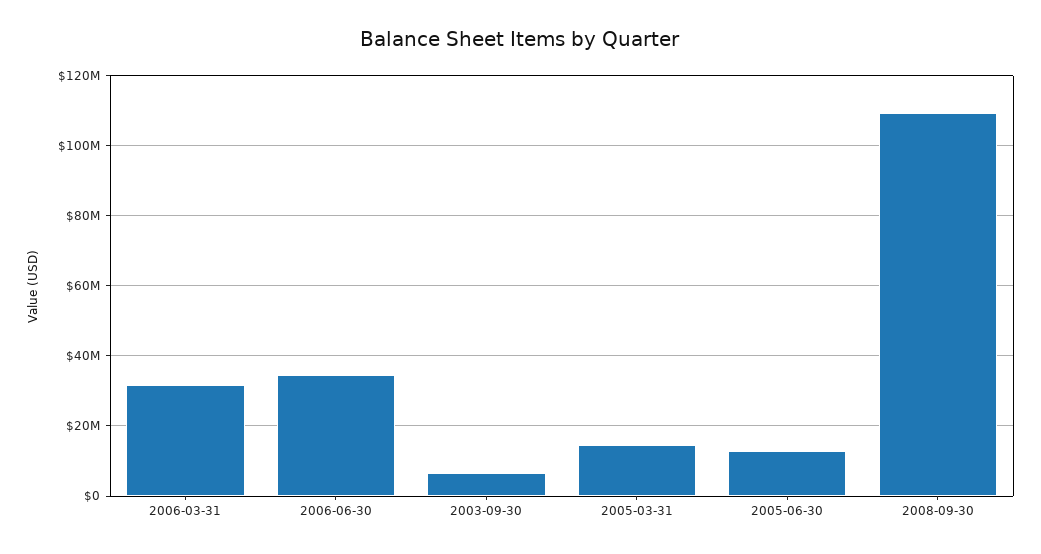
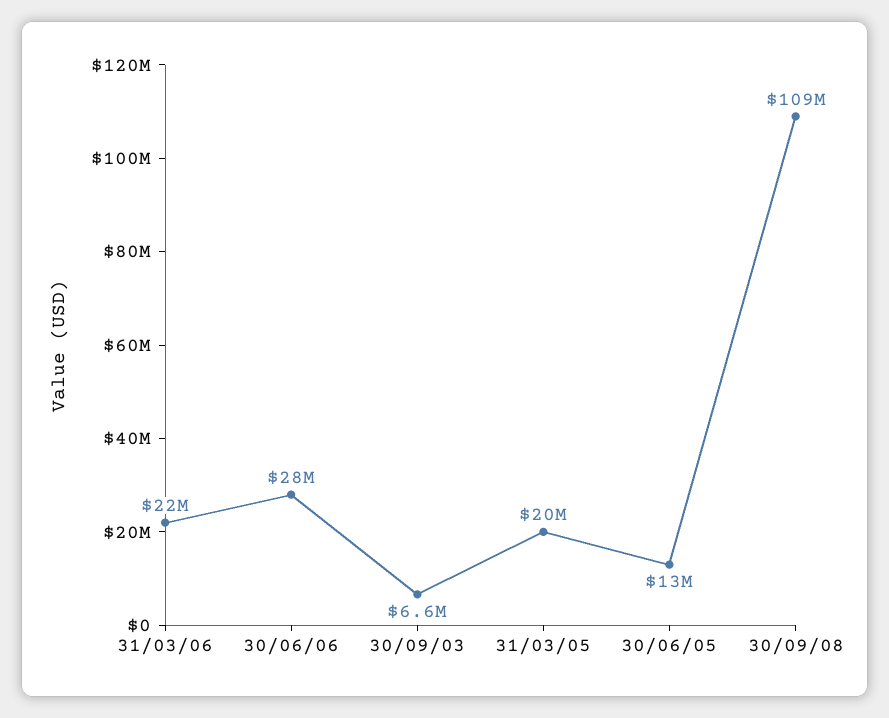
2006-03-31: 32000000 -> 22000000
2006-06-30: 34000000 -> 28000000
2005-03-31: 14000000 -> 20000000

